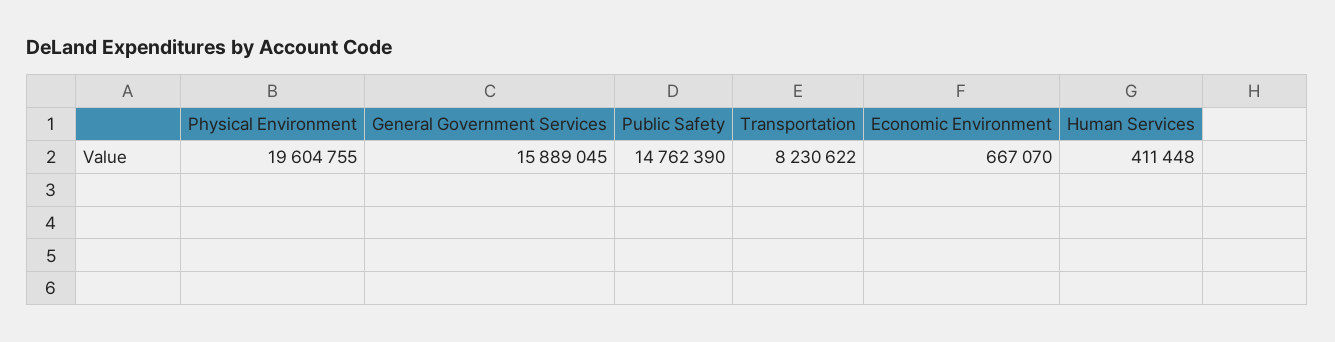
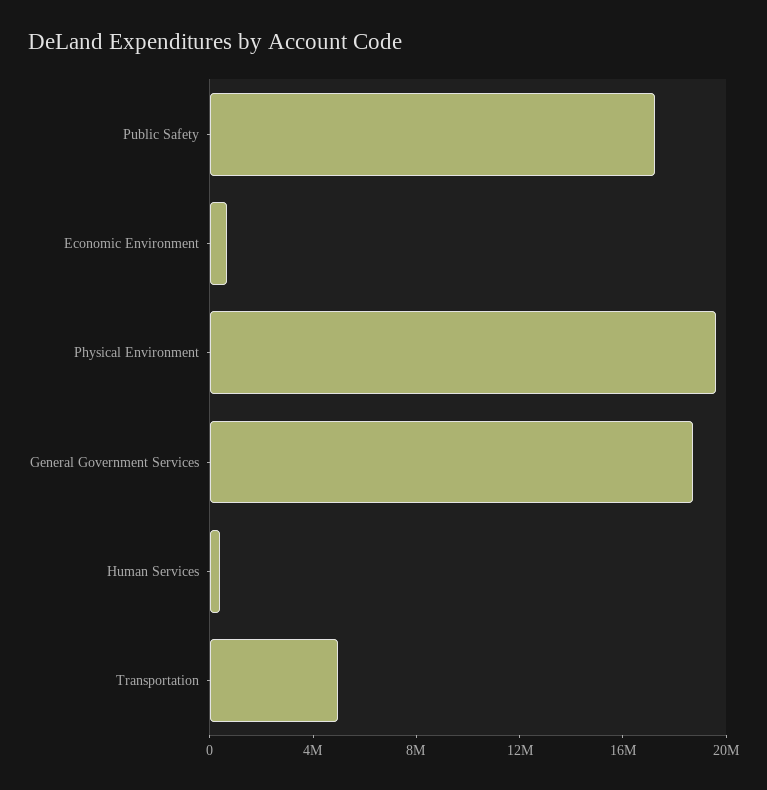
General Government Services: 15889045 -> 19000000
Public Safety: 14762390 -> 17000000
Transportation: 8230622 -> 5000000

